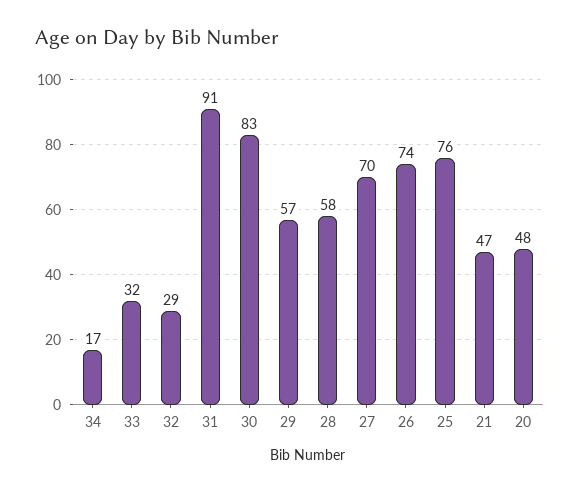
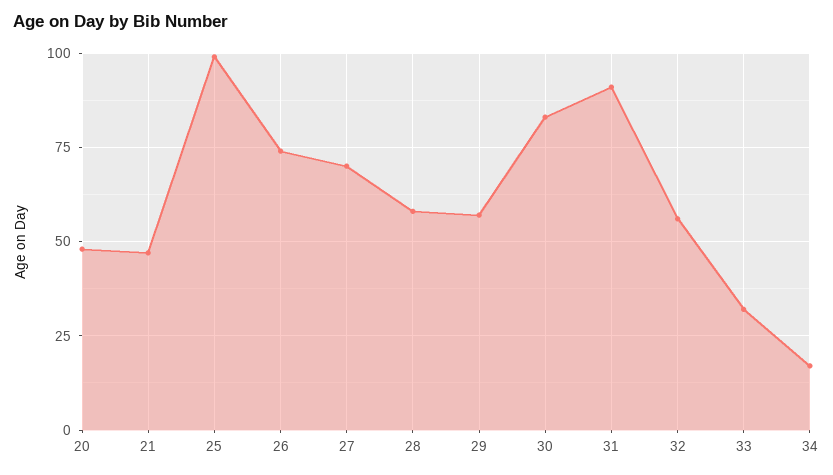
32: 29 -> 55
25: 76 -> 100

